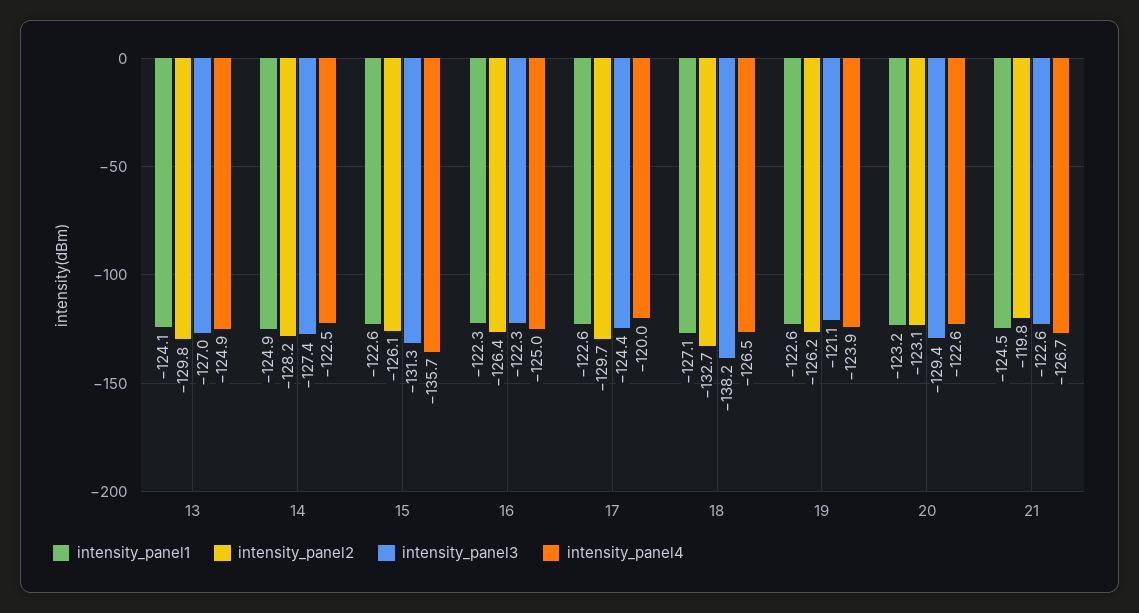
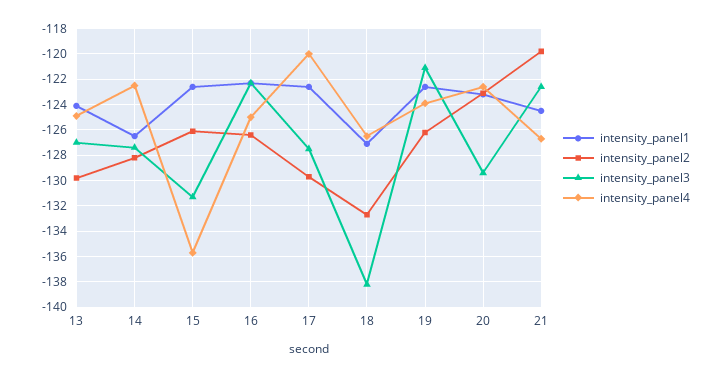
intensity_panel1, 14: -124.9 -> -126.5
intensity_panel3, 17: -124.4 -> -127.5

